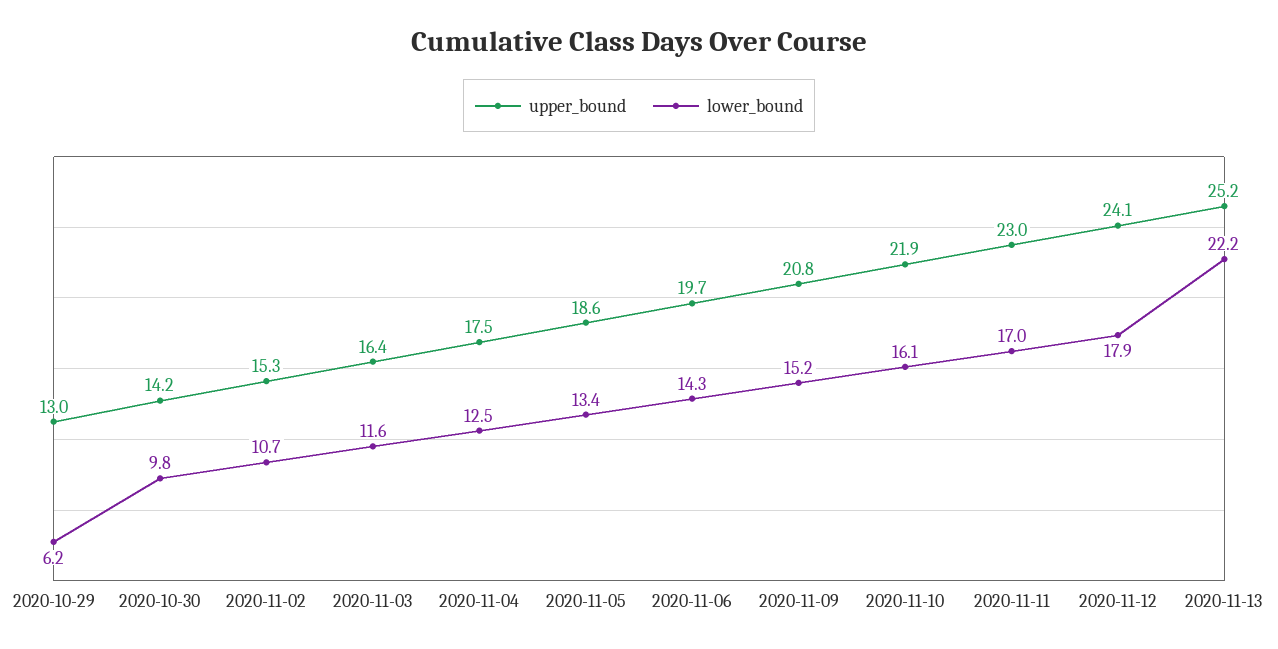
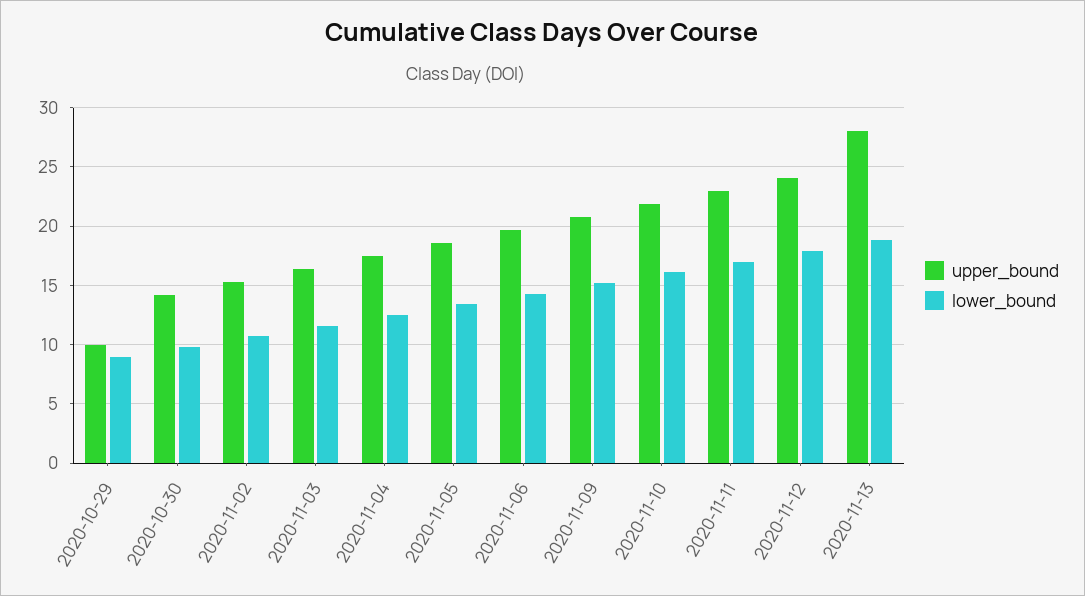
upper_bound, 2020-10-29: 13 -> 10
lower_bound, 2020-10-29: 6.2 -> 9
upper_bound, 2020-11-13: 25.2 -> 28
lower_bound, 2020-11-13: 22.2 -> 19

